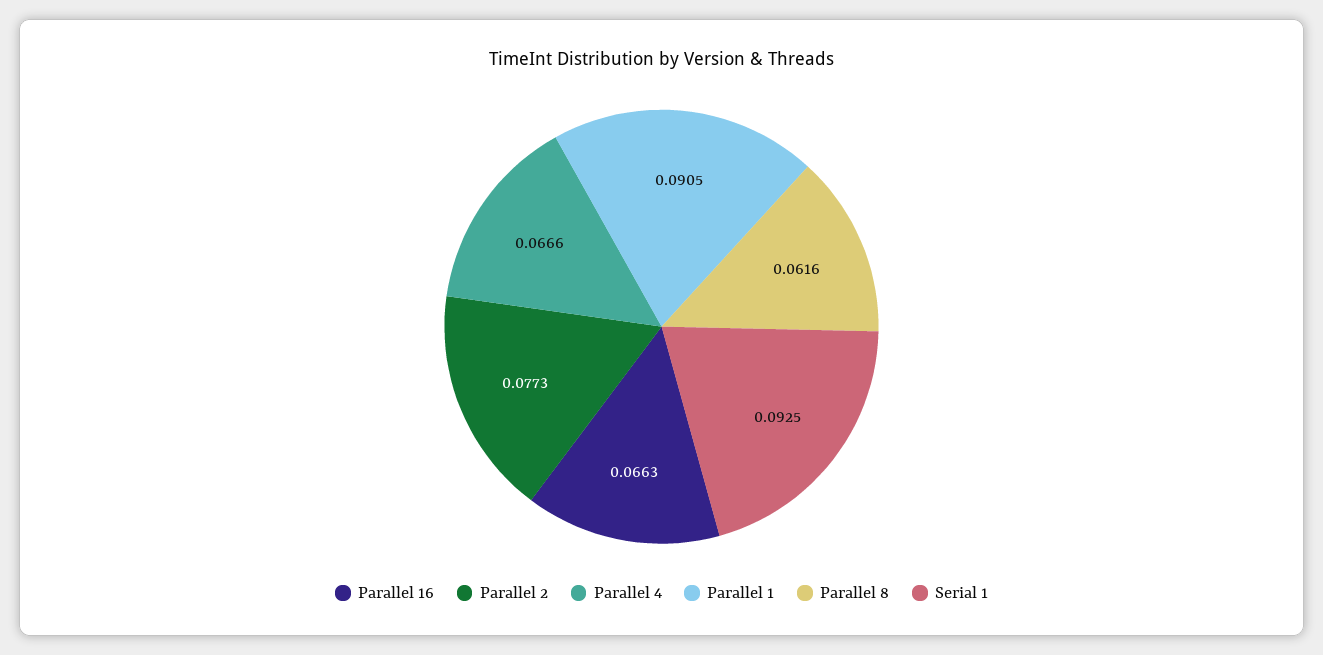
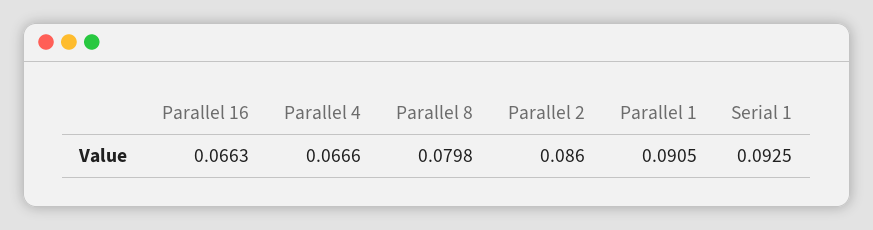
Parallel 2: 0.0773 -> 0.086
Parallel 8: 0.0616 -> 0.0798

